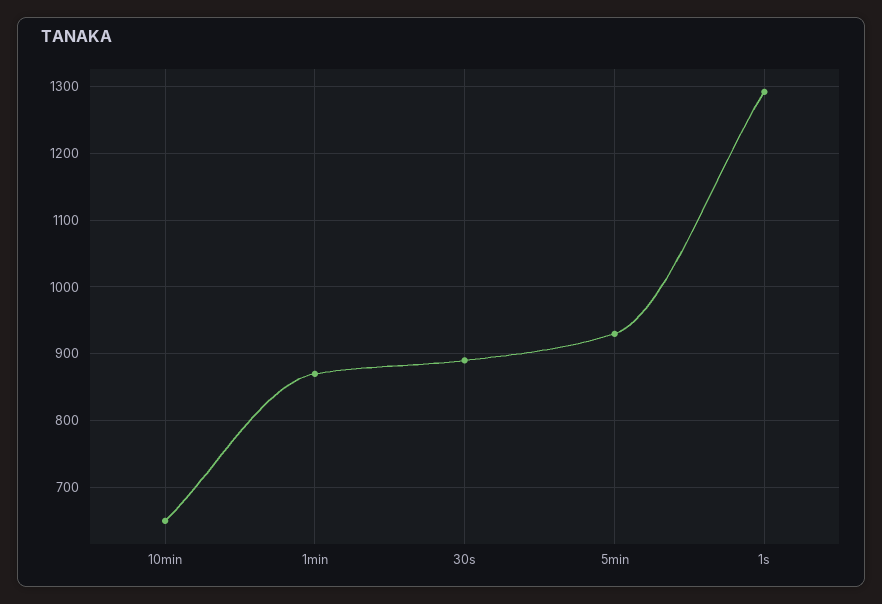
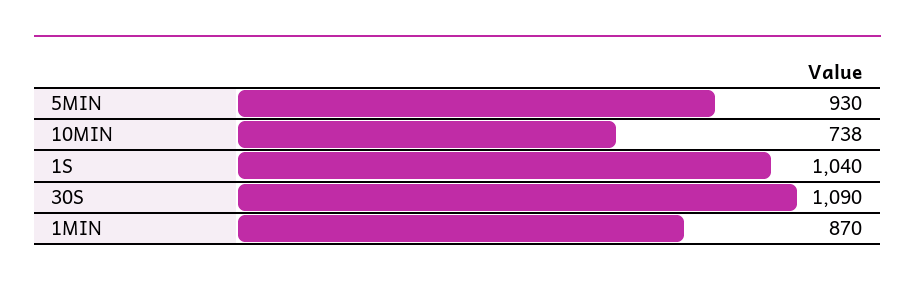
10min: 650 -> 738
30s: 890 -> 1090
1s: 1290 -> 1040

